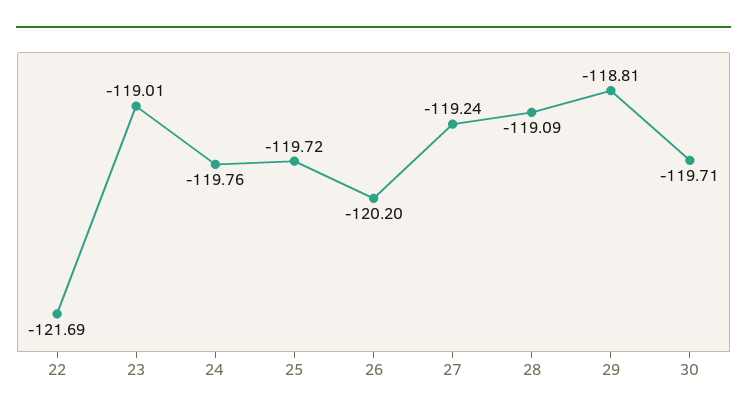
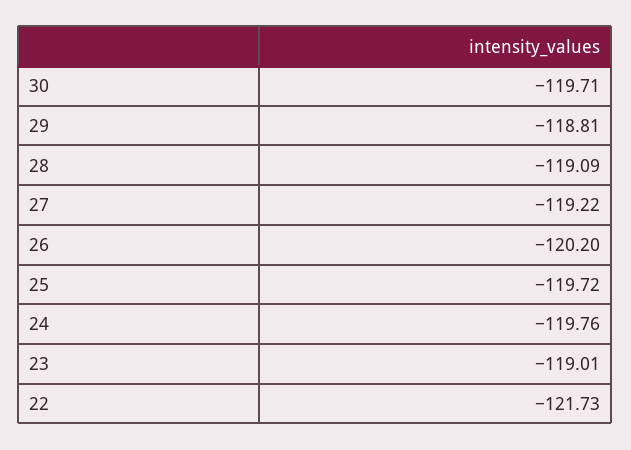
22: -121.69 -> -121.73
27: -119.24 -> -119.22

